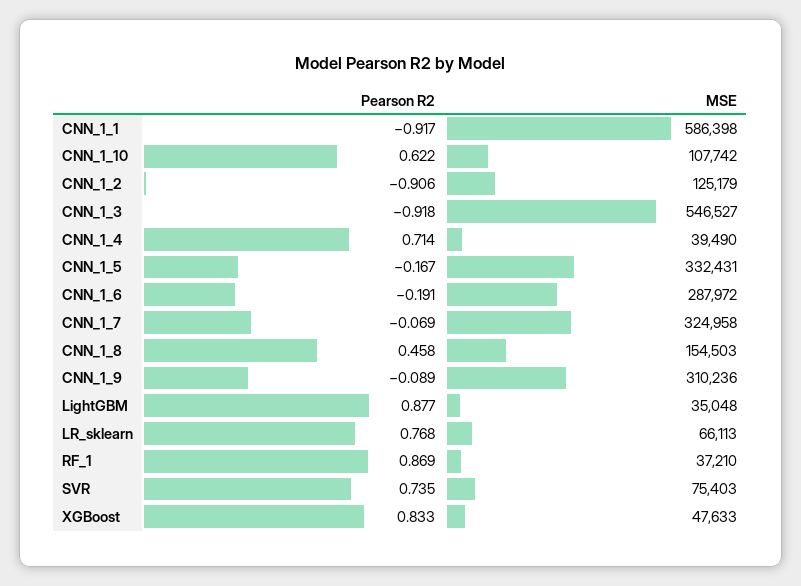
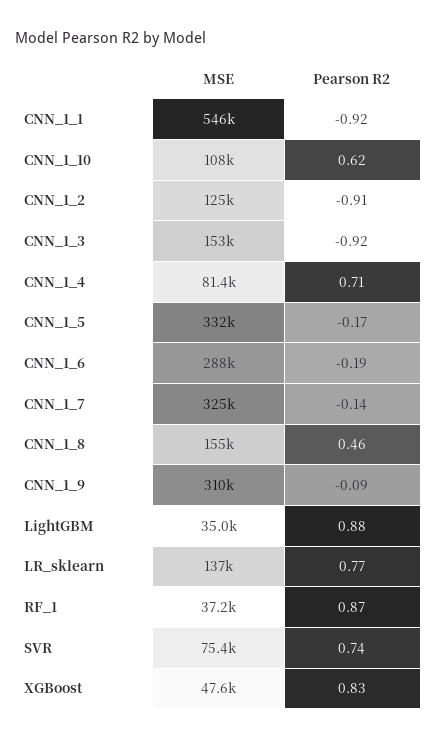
MSE, CNN_1_1: 586398 -> 546000
MSE, CNN_1_3: 546527 -> 153000
MSE, CNN_1_4: 39490 -> 81400
Pearson R2, CNN_1_7: -0.069 -> -0.14
MSE, LR_sklearn: 66113 -> 137000

